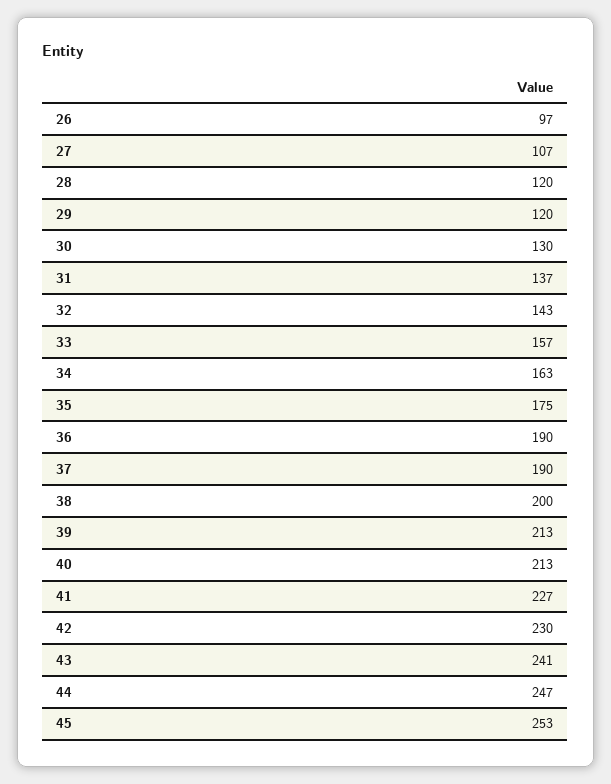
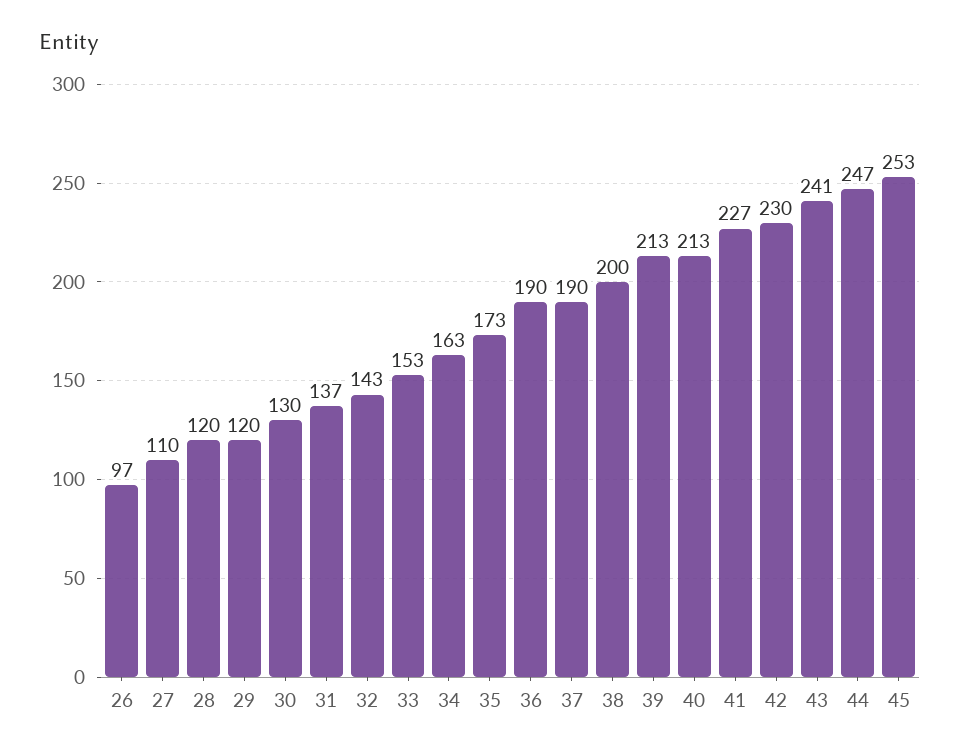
27: 107 -> 110
33: 157 -> 153
35: 175 -> 173

